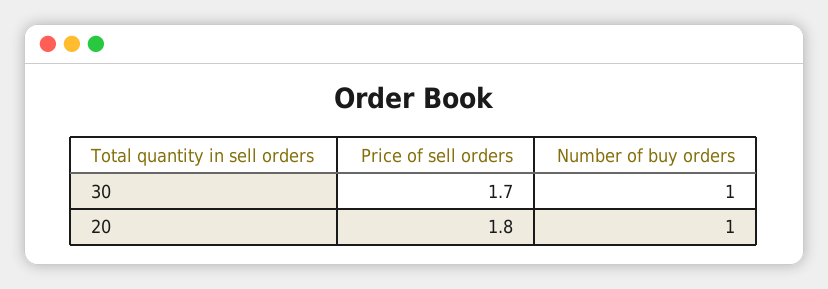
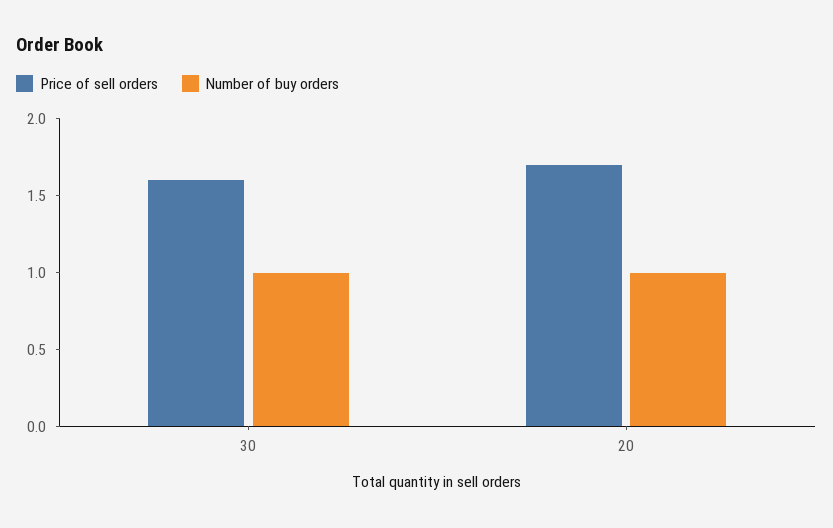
Price of sell orders, 30: 1.7 -> 1.6
Price of sell orders, 20: 1.8 -> 1.7

